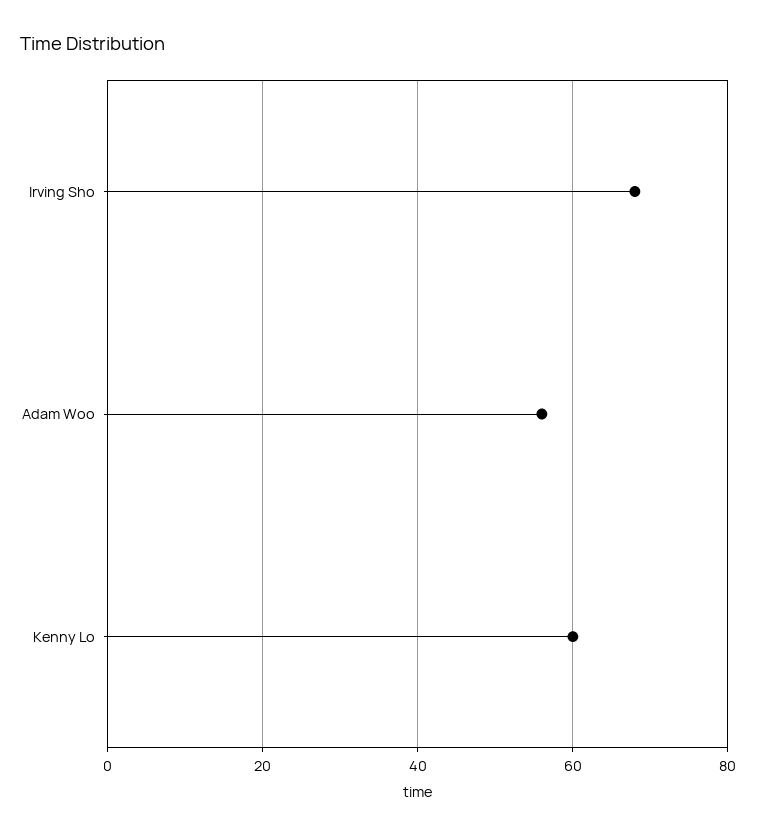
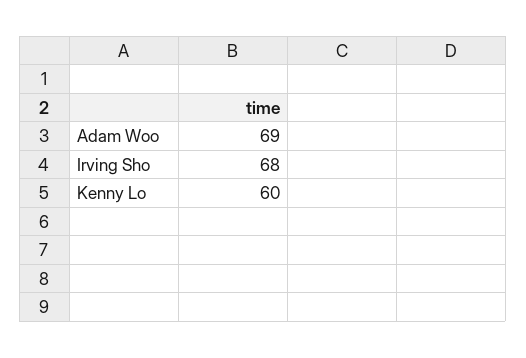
Adam Woo: 55 -> 69

